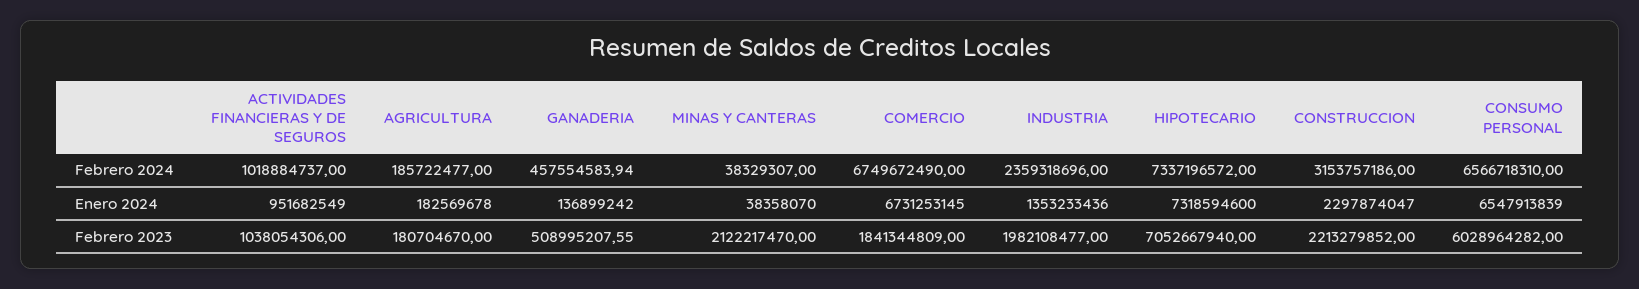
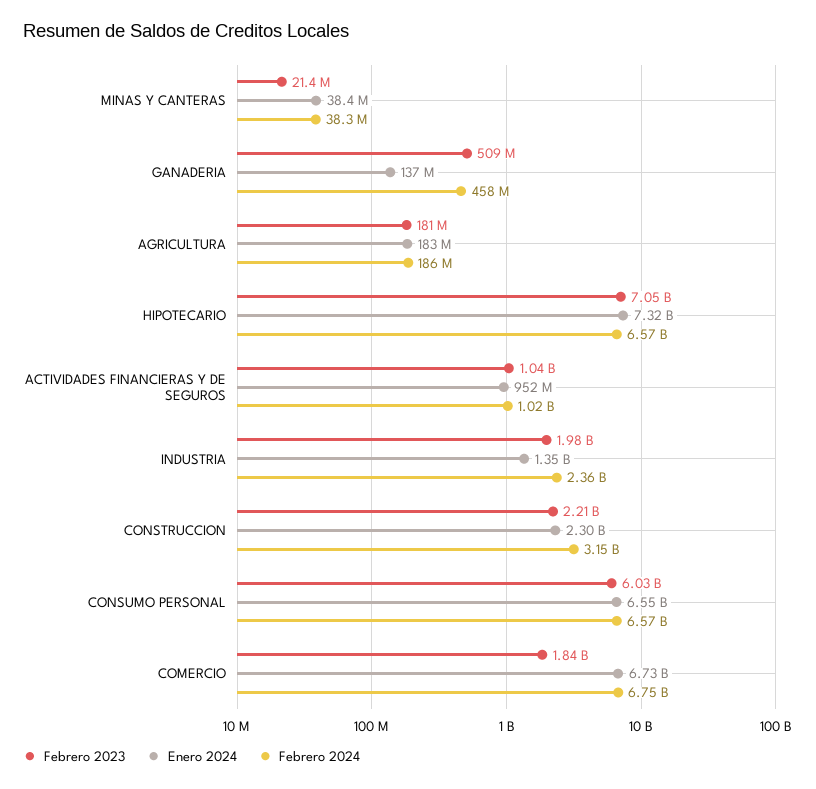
Febrero 2024, HIPOTECARIO: 7337196572 -> 6570000000
Febrero 2023, MINAS Y CANTERAS: 2122217470 -> 21400000

